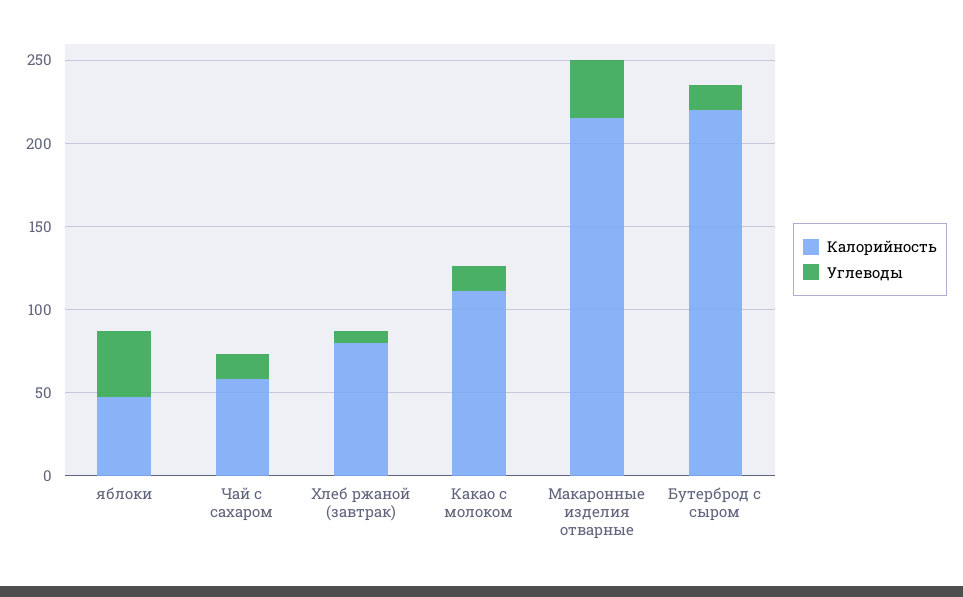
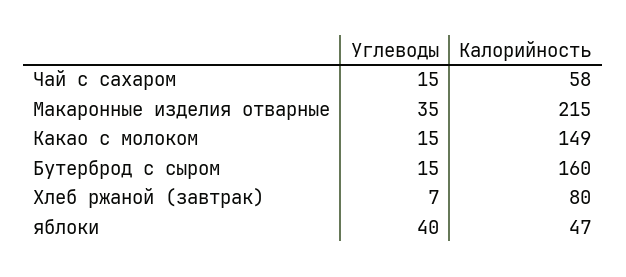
Калорийность, Какао с молоком: 110 -> 149
Калорийность, Бутерброд с сыром: 220 -> 160

